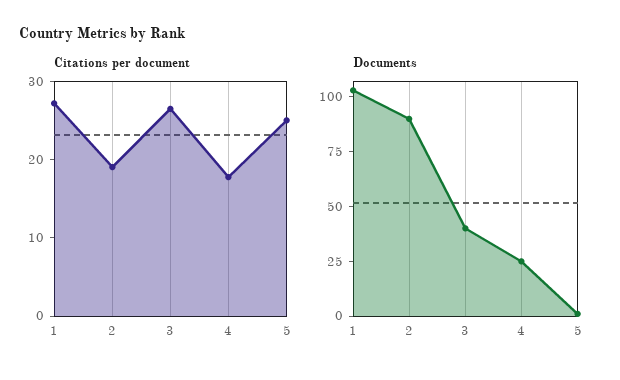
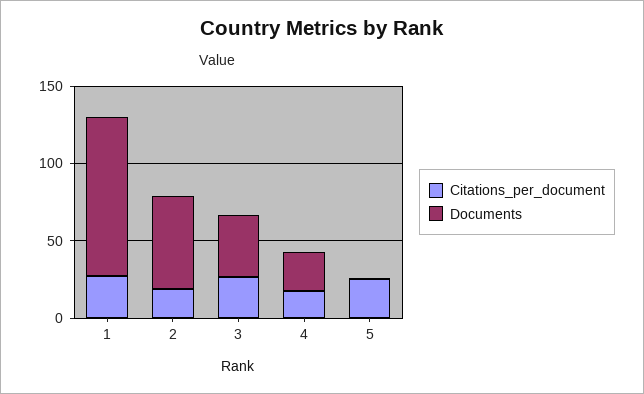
Documents, 2: 90 -> 60

